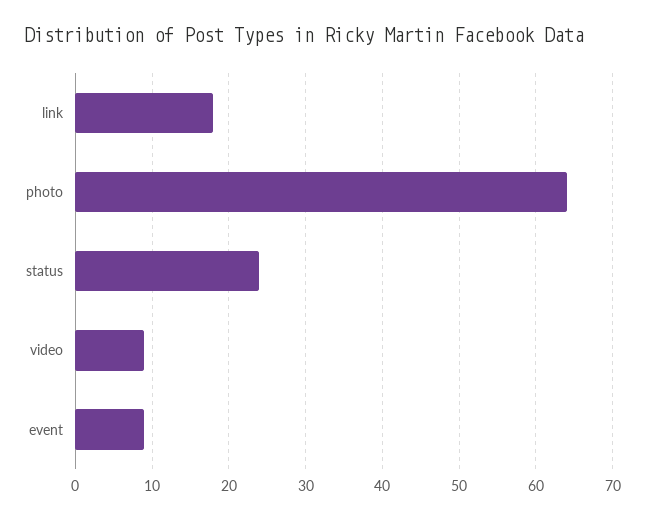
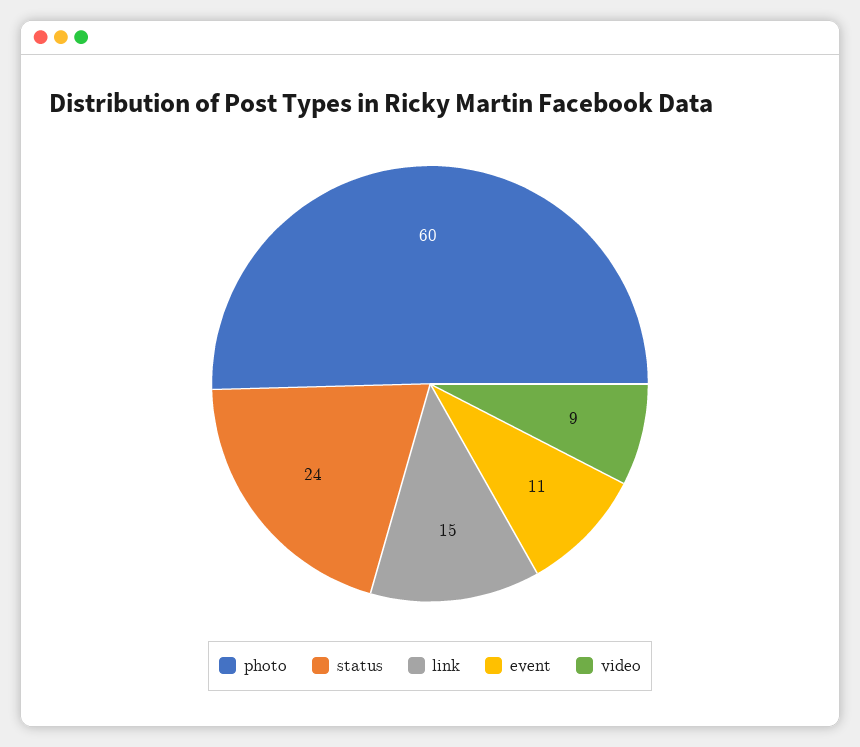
link: 18 -> 15
photo: 64 -> 60
event: 9 -> 11

